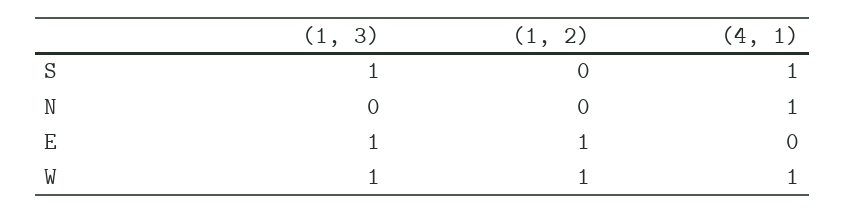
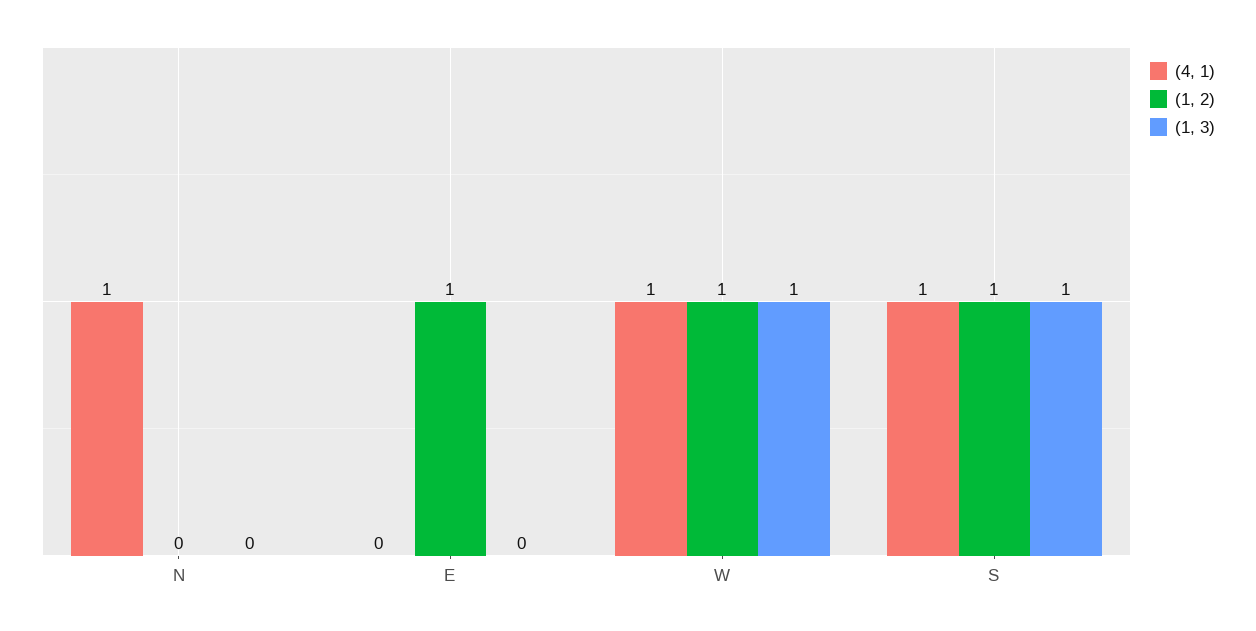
(1, 2), S: 0 -> 1
(1, 3), E: 1 -> 0

